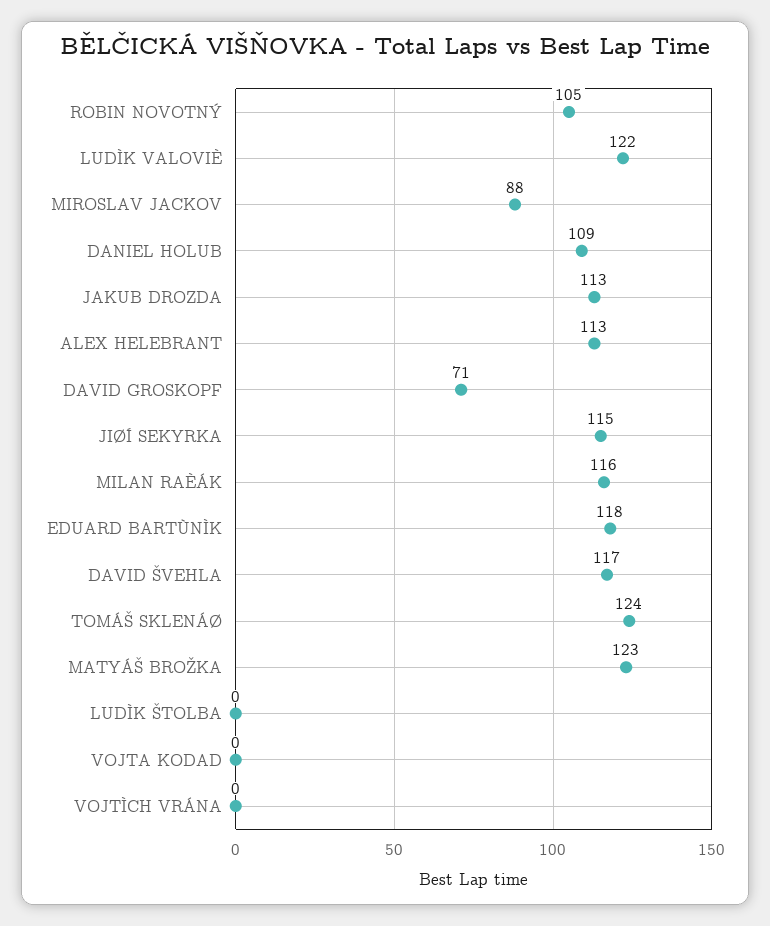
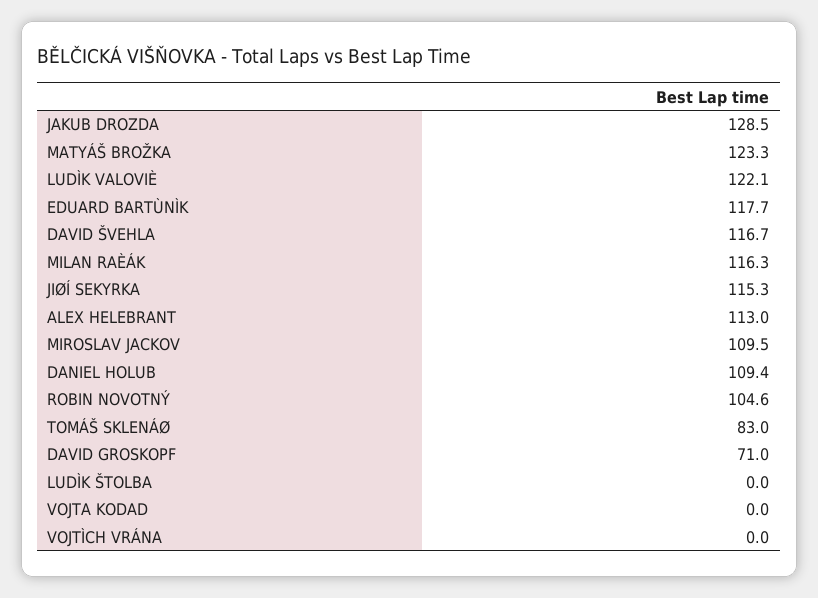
MIROSLAV JACKOV: 88 -> 109.5
JAKUB DROZDA: 113 -> 128.5
TOMÁŠ SKLENÁØ: 124 -> 83

